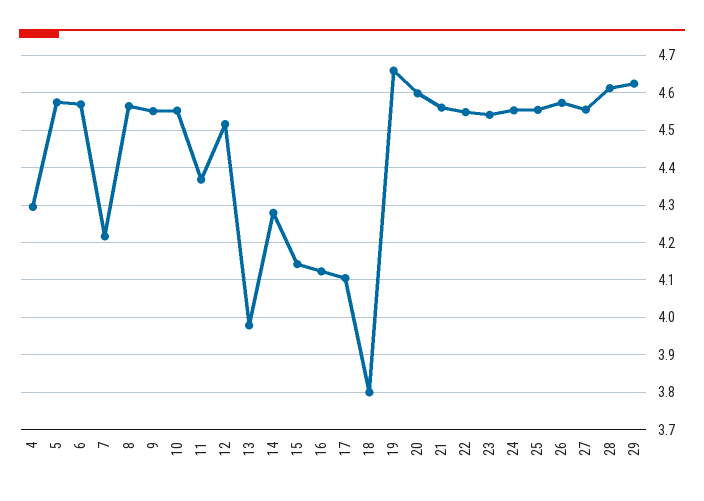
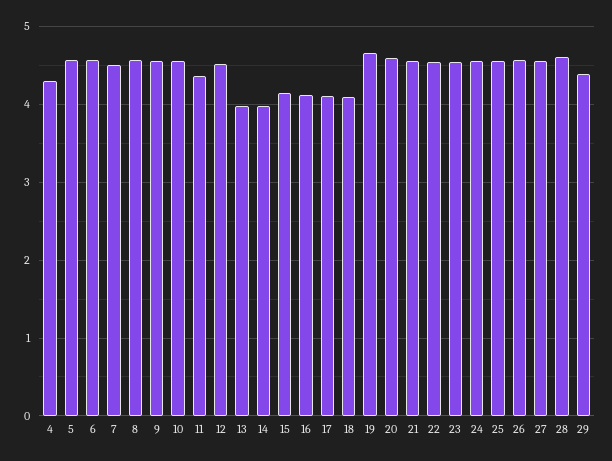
7: 4.22 -> 4.5
14: 4.28 -> 4
18: 3.8 -> 4.1
29: 4.62 -> 4.4

